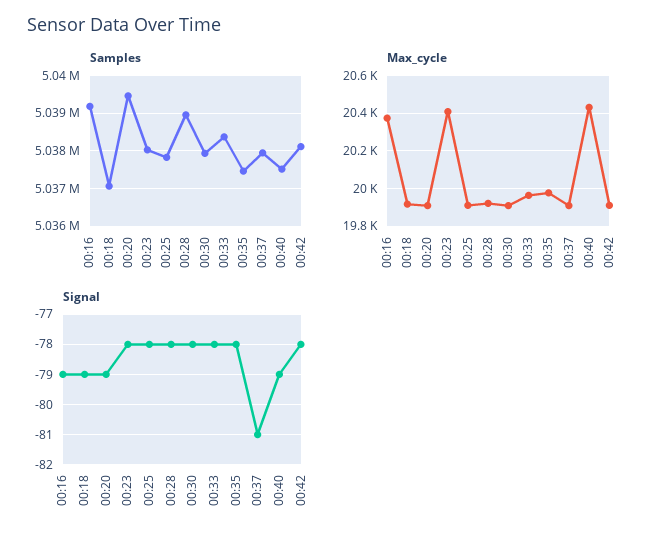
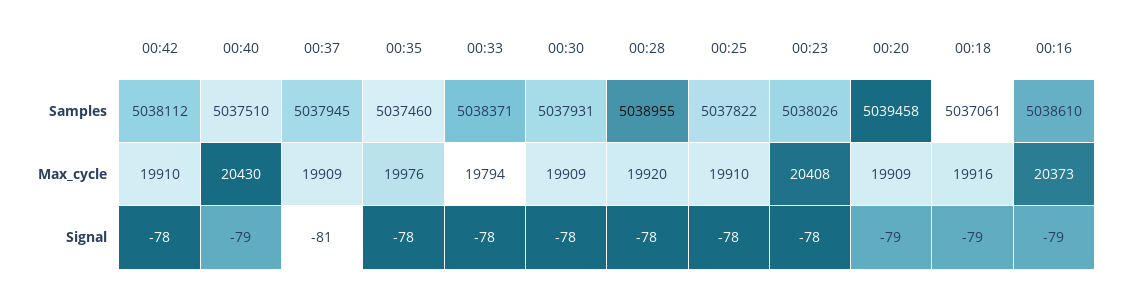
Samples, 00:16: 5039200 -> 5038610
Max_cycle, 00:33: 19950 -> 19794

